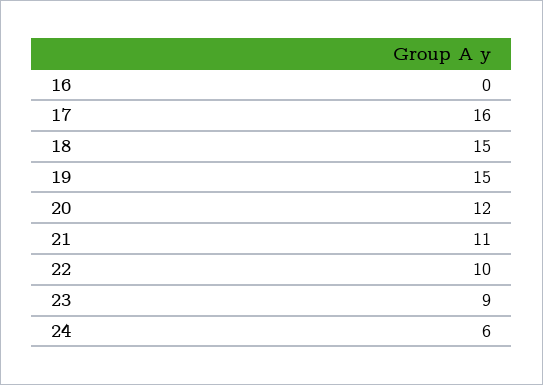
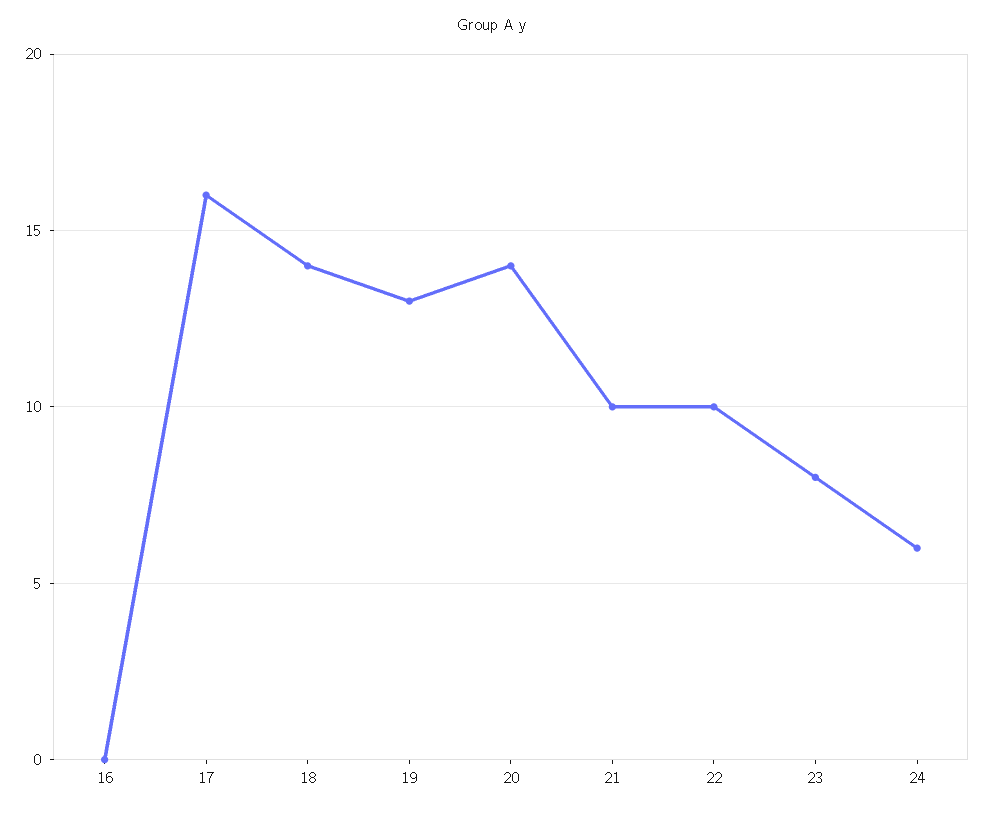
18: 15 -> 14
19: 15 -> 13
20: 12 -> 14
21: 11 -> 10
23: 9 -> 8

